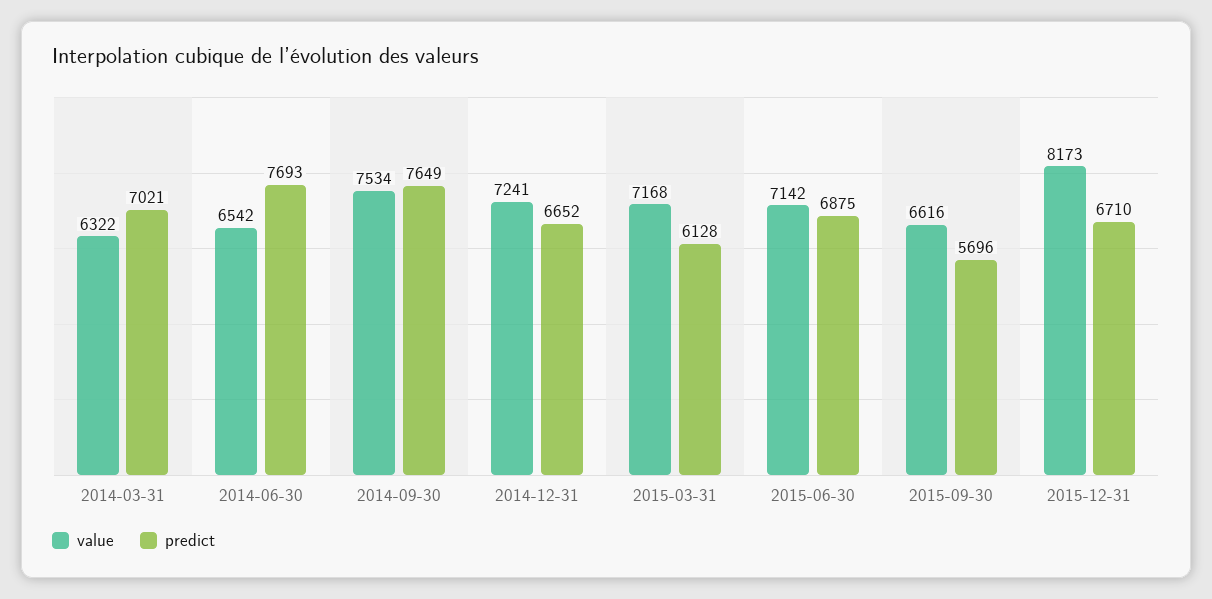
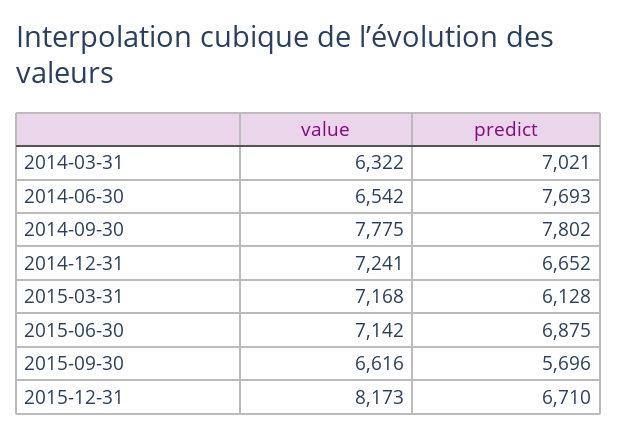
value, 2014-09-30: 7534 -> 7775
predict, 2014-09-30: 7649 -> 7802

